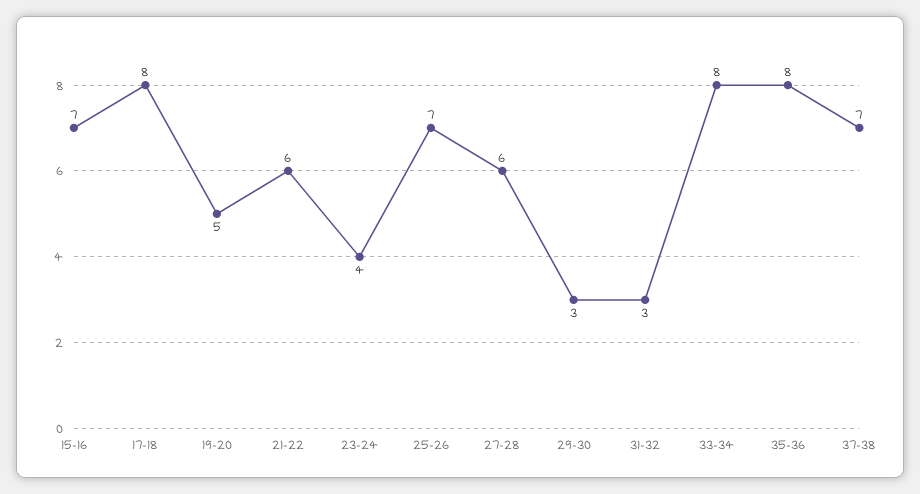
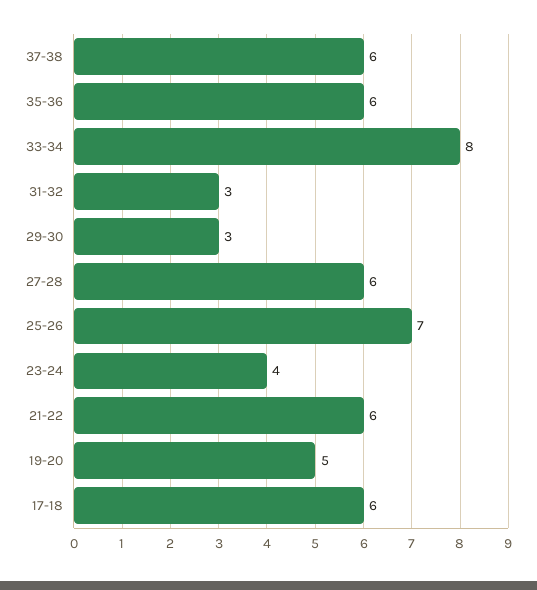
15-16: 7 -> none
17-18: 8 -> 6
35-36: 8 -> 6
37-38: 7 -> 6

